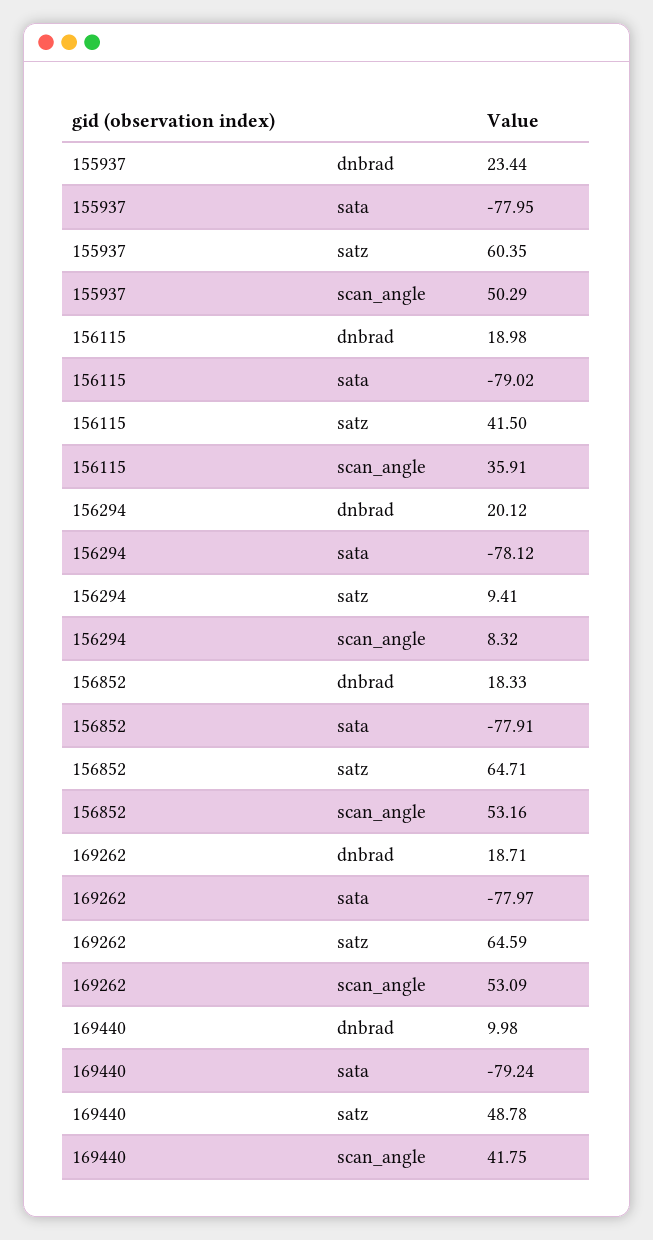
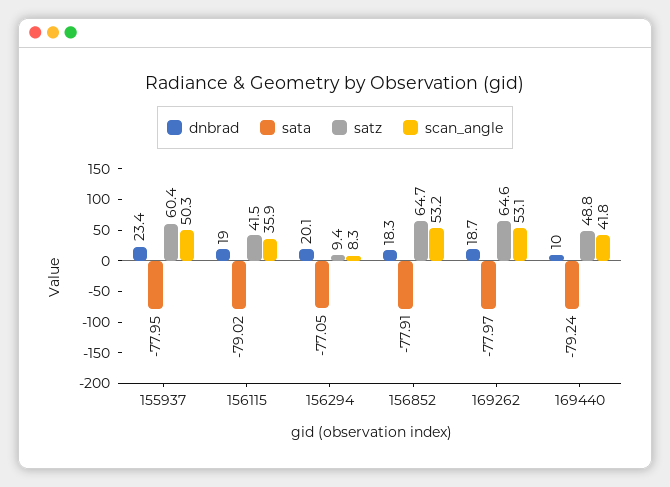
sata, 156294: -78.12 -> -77.05

